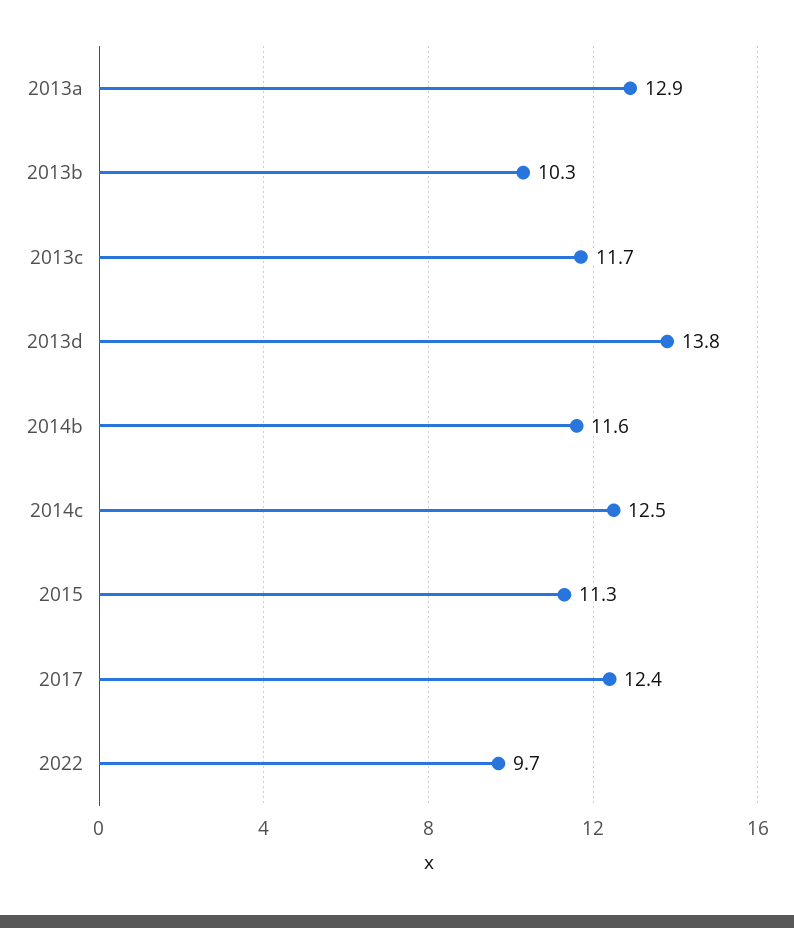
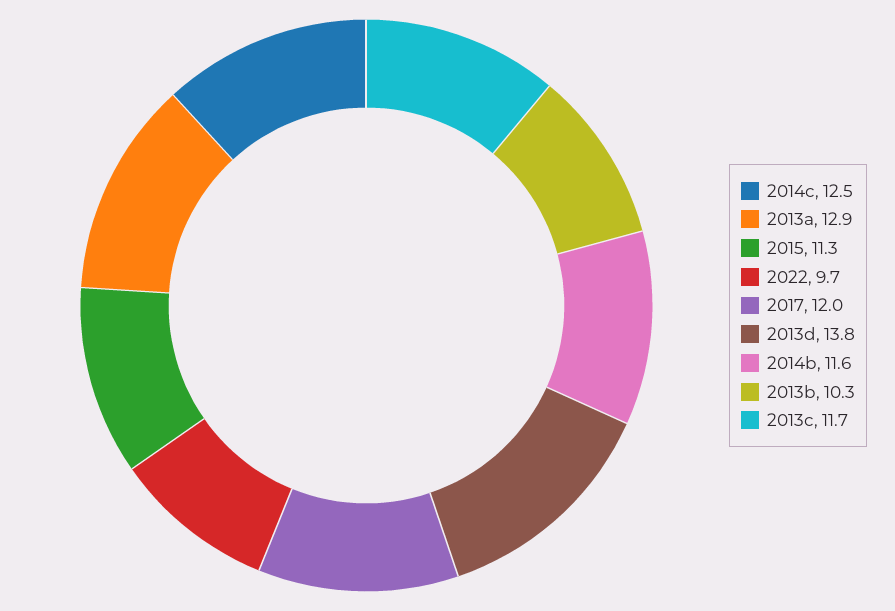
2017: 12.4 -> 12

